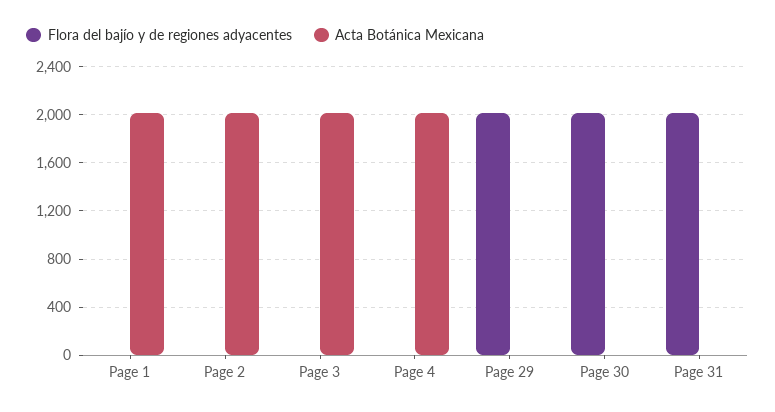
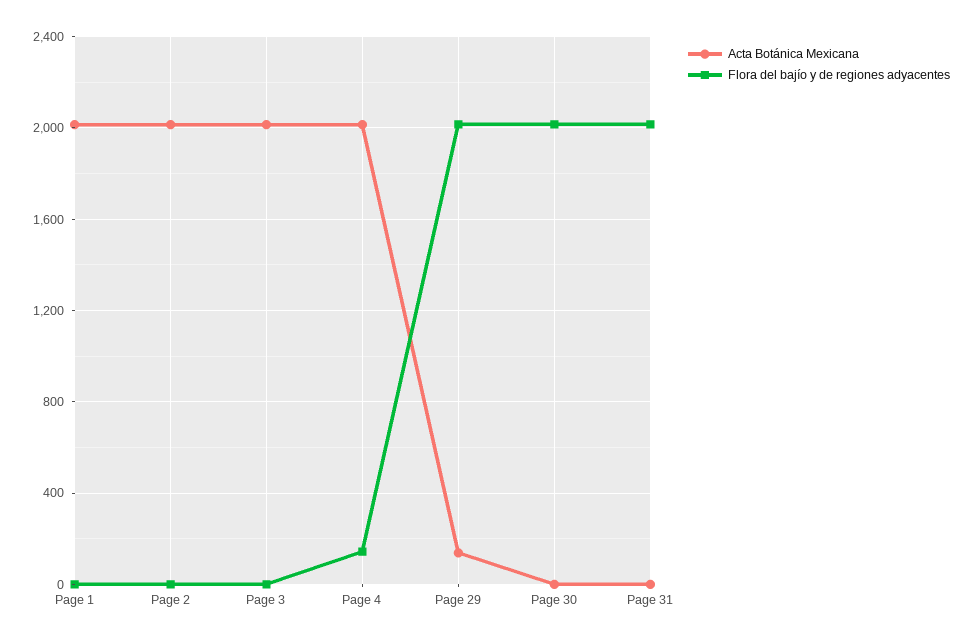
Flora del bajío y de regiones adyacentes, Page 4: 0 -> 150
Acta Botánica Mexicana, Page 29: 0 -> 150

